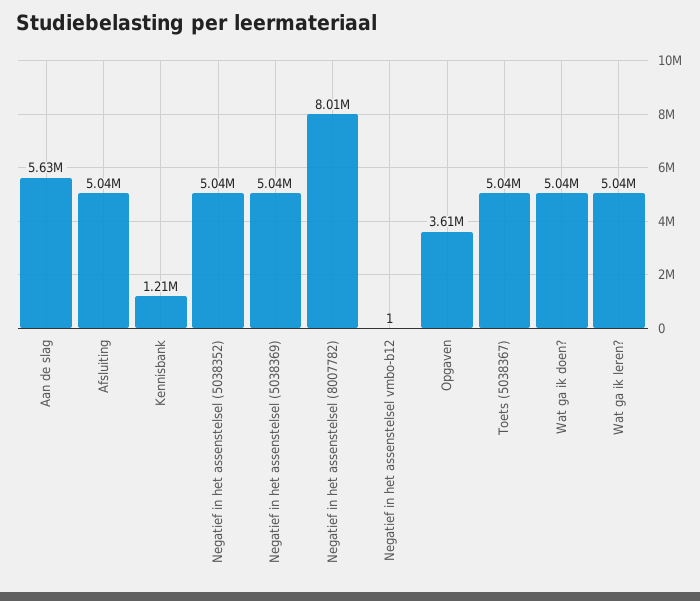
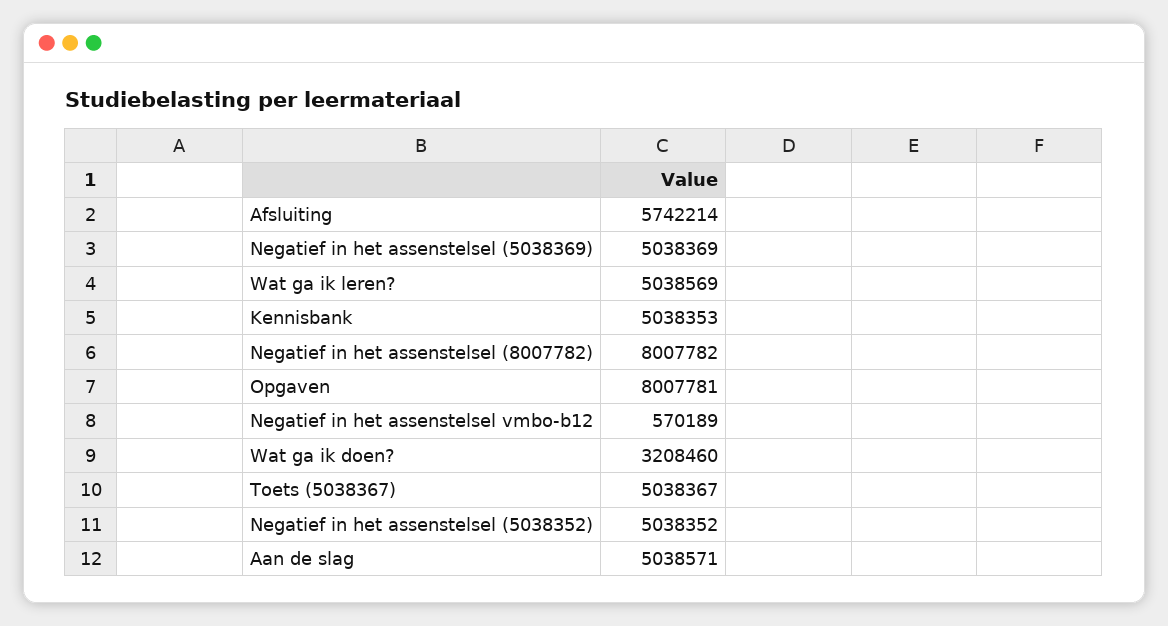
Aan de slag: 5630000 -> 5038571
Afsluiting: 5040000 -> 5742214
Kennisbank: 1210000 -> 5038353
Negatief in het assenstelsel vmbo-b12: 1 -> 570189
Opgaven: 3610000 -> 8007781
Wat ga ik doen?: 5040000 -> 3208460

